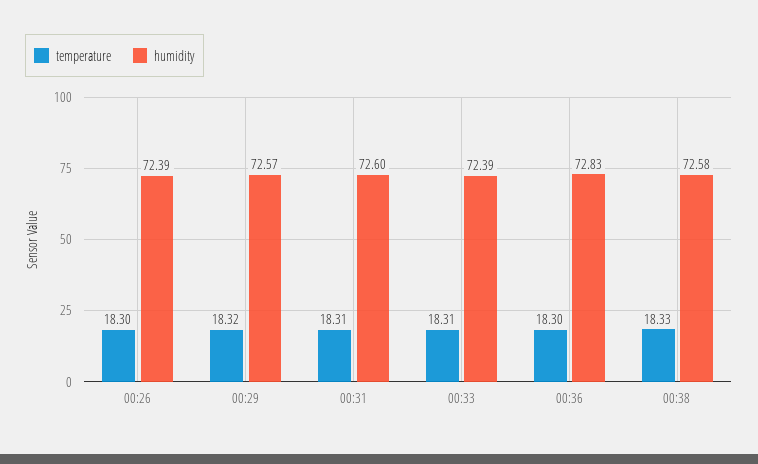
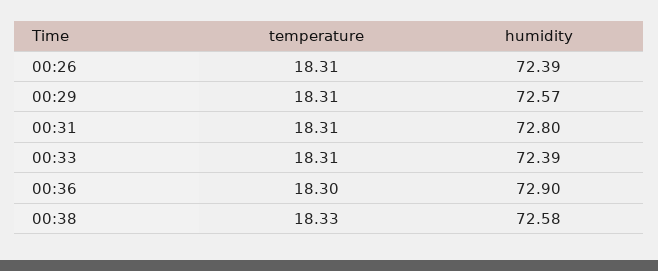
temperature, 00:26: 18.3 -> 18.31
temperature, 00:29: 18.32 -> 18.31
humidity, 00:31: 72.6 -> 72.8
humidity, 00:36: 72.83 -> 72.9

